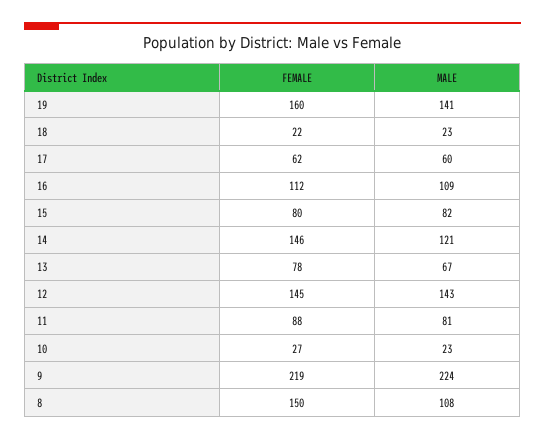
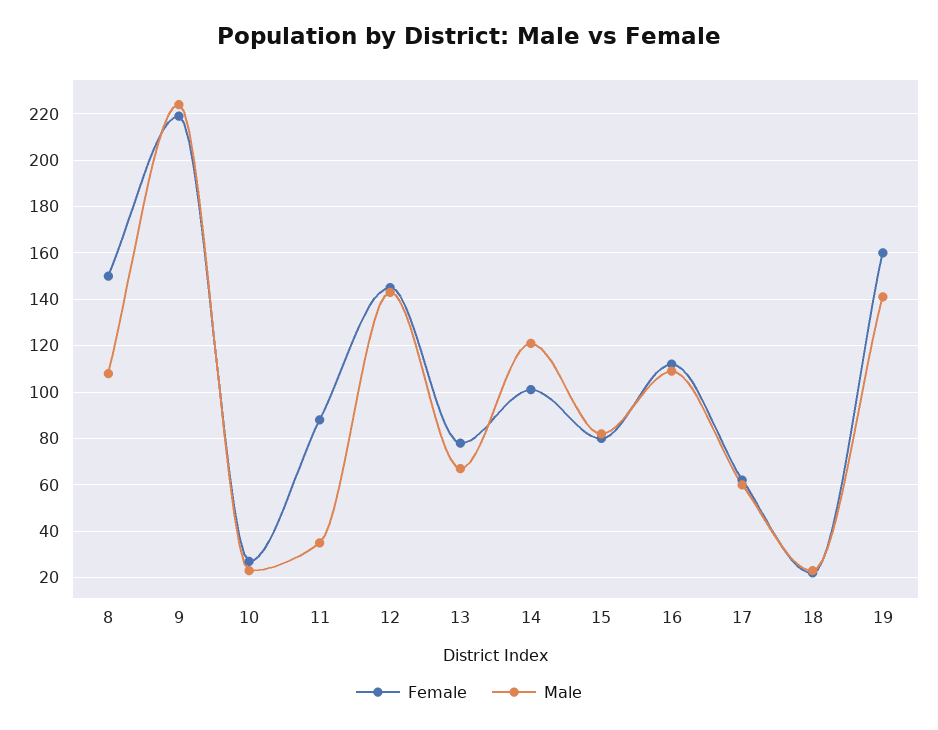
FEMALE, 14: 146 -> 100
MALE, 11: 81 -> 35

